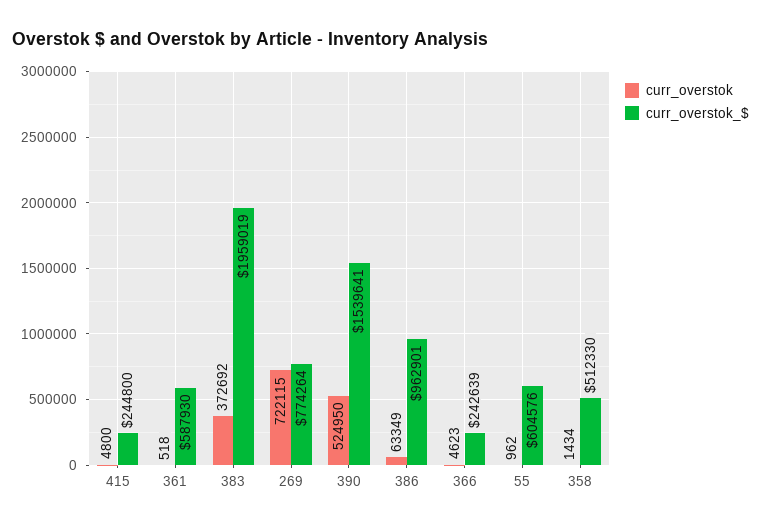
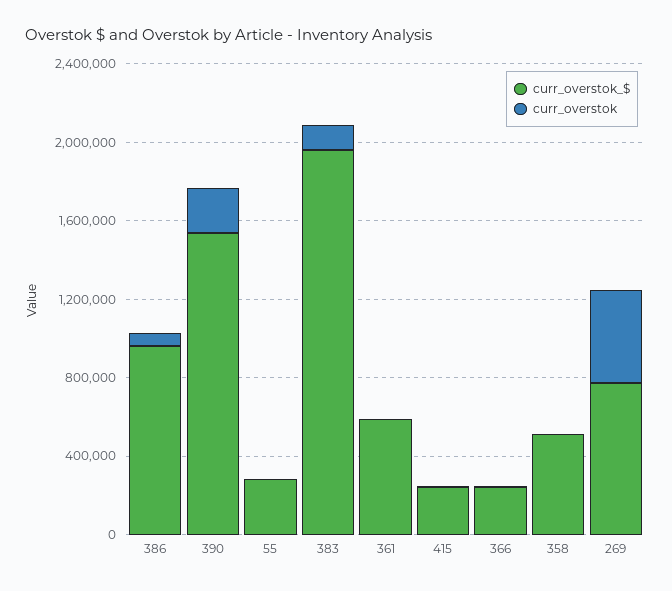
curr_overstok, 383: 372692 -> 100000
curr_overstok, 269: 722115 -> 500000
curr_overstok, 390: 524950 -> 200000
curr_overstok_$, 55: 604576 -> 300000

